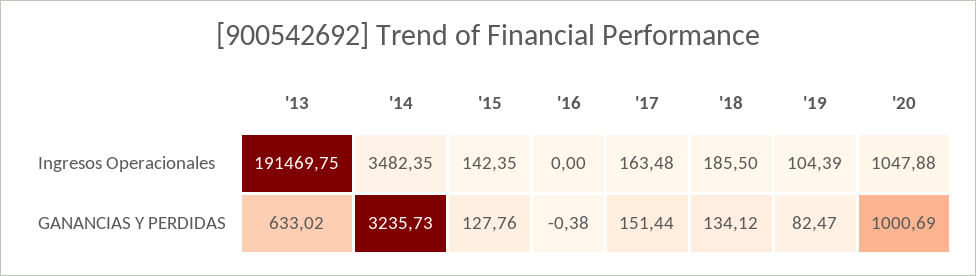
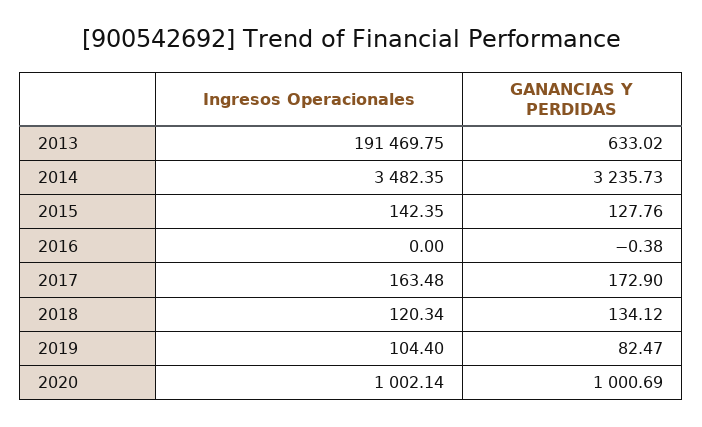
'18, Ingresos Operacionales: 185.5 -> 120.34
'19, Ingresos Operacionales: 104.39 -> 104.4
'20, Ingresos Operacionales: 1047.88 -> 1002.14
'17, GANANCIAS Y PERDIDAS: 151.44 -> 172.9

